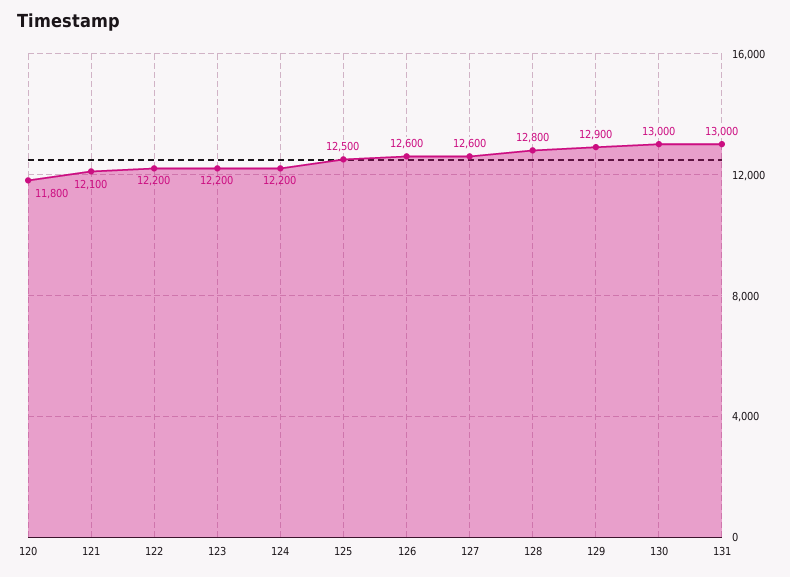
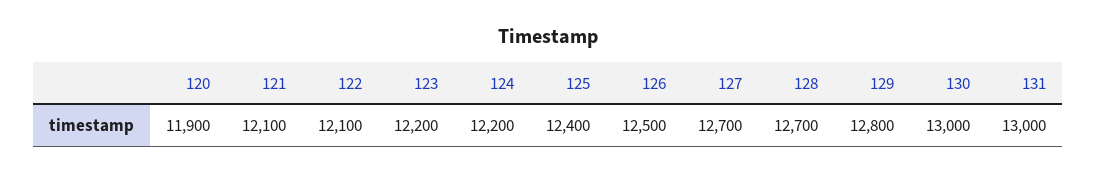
120: 11800 -> 11900
122: 12200 -> 12100
125: 12500 -> 12400
126: 12600 -> 12500
127: 12600 -> 12700
128: 12800 -> 12700
129: 12900 -> 12800

